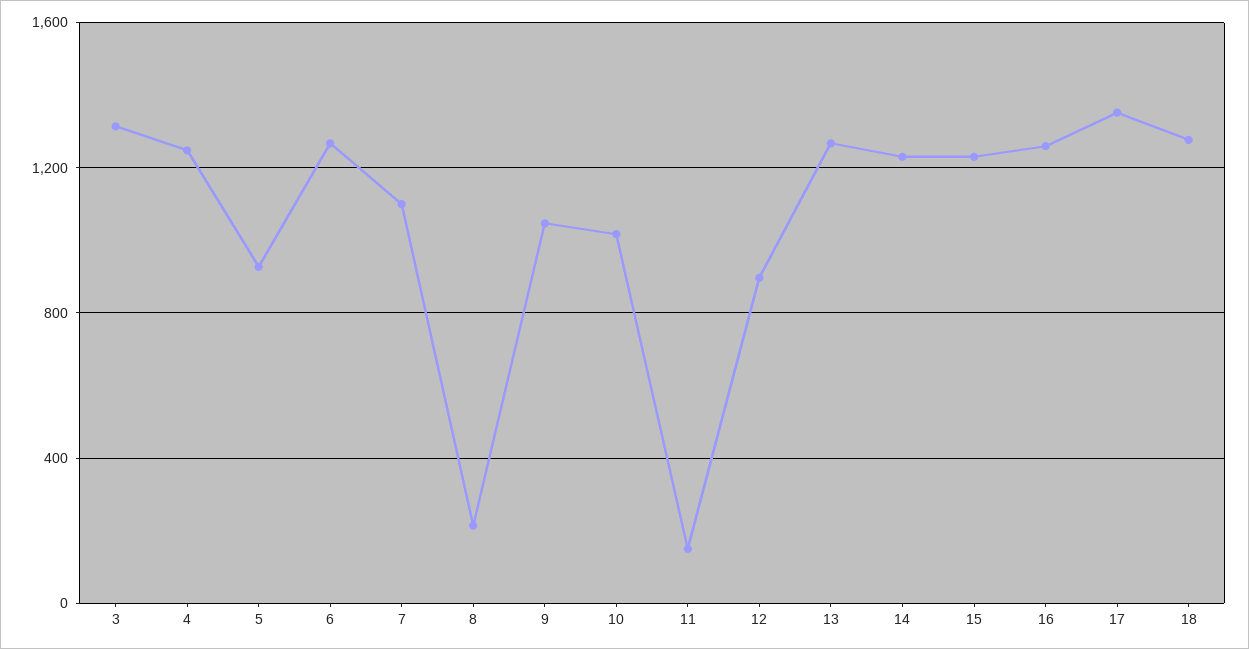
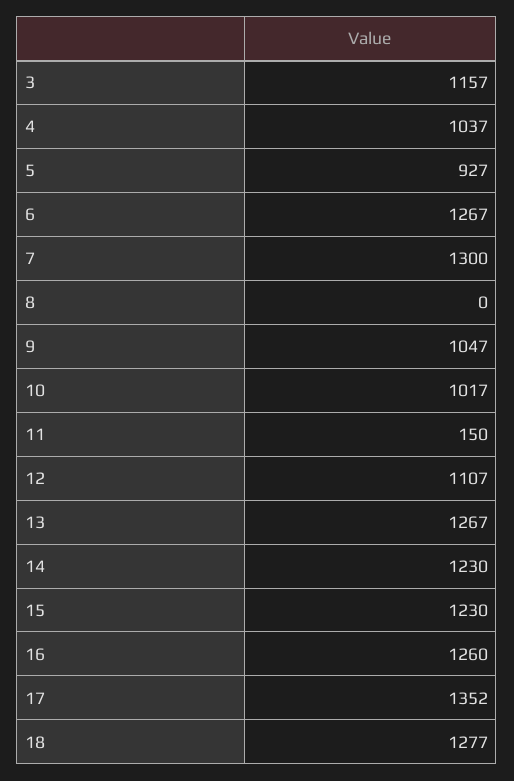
3: 1300 -> 1157
4: 1250 -> 1037
7: 1100 -> 1300
8: 200 -> 0
12: 900 -> 1107

